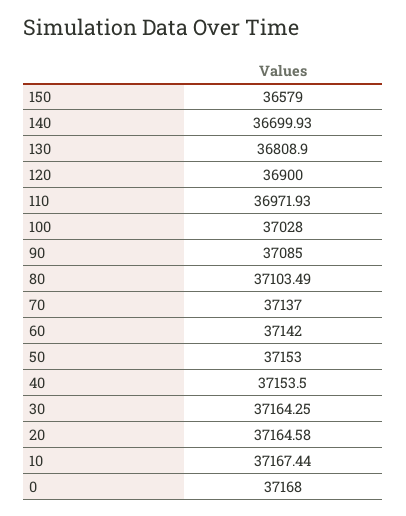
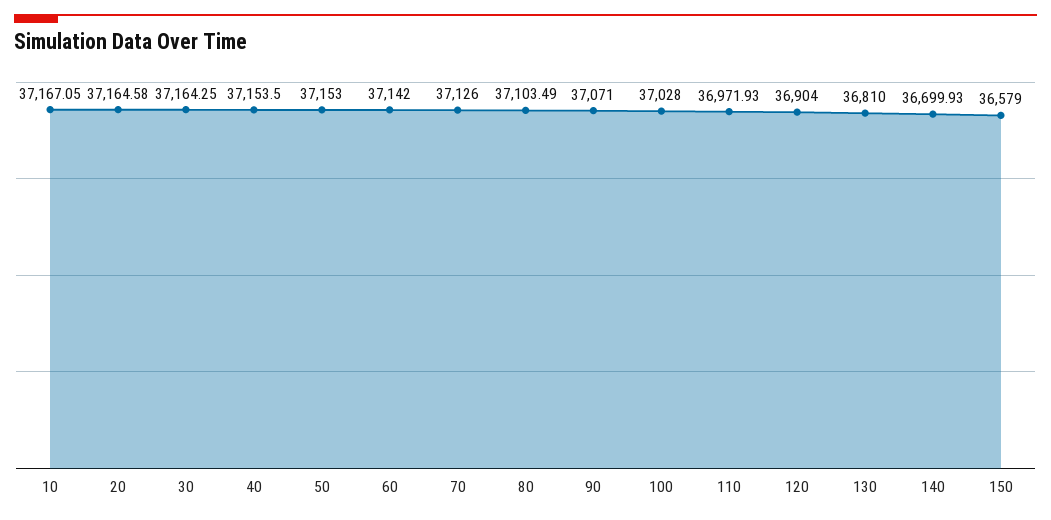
130: 36808.9 -> 36810
120: 36900 -> 36904
90: 37085 -> 37071
70: 37137 -> 37126
10: 37167.44 -> 37167.05
0: 37168 -> none

